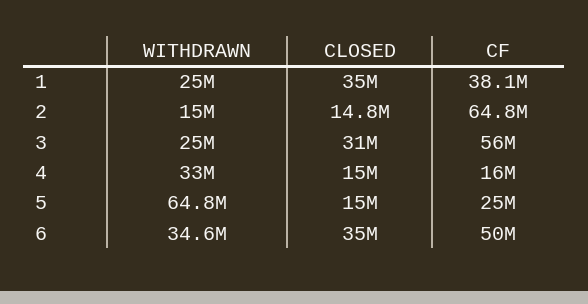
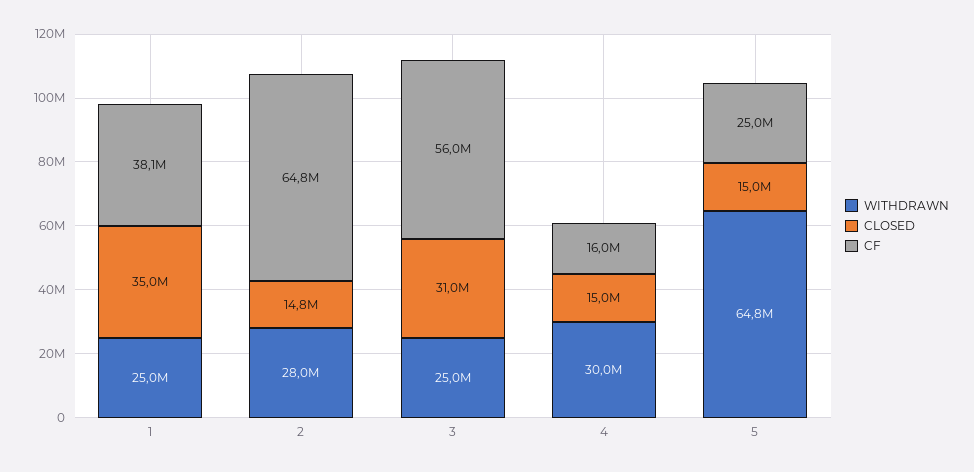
WITHDRAWN, 2: 15000000 -> 28000000
WITHDRAWN, 4: 33000000 -> 30000000
WITHDRAWN, 6: 34600000 -> none
CLOSED, 6: 35000000 -> none
CF, 6: 50000000 -> none

